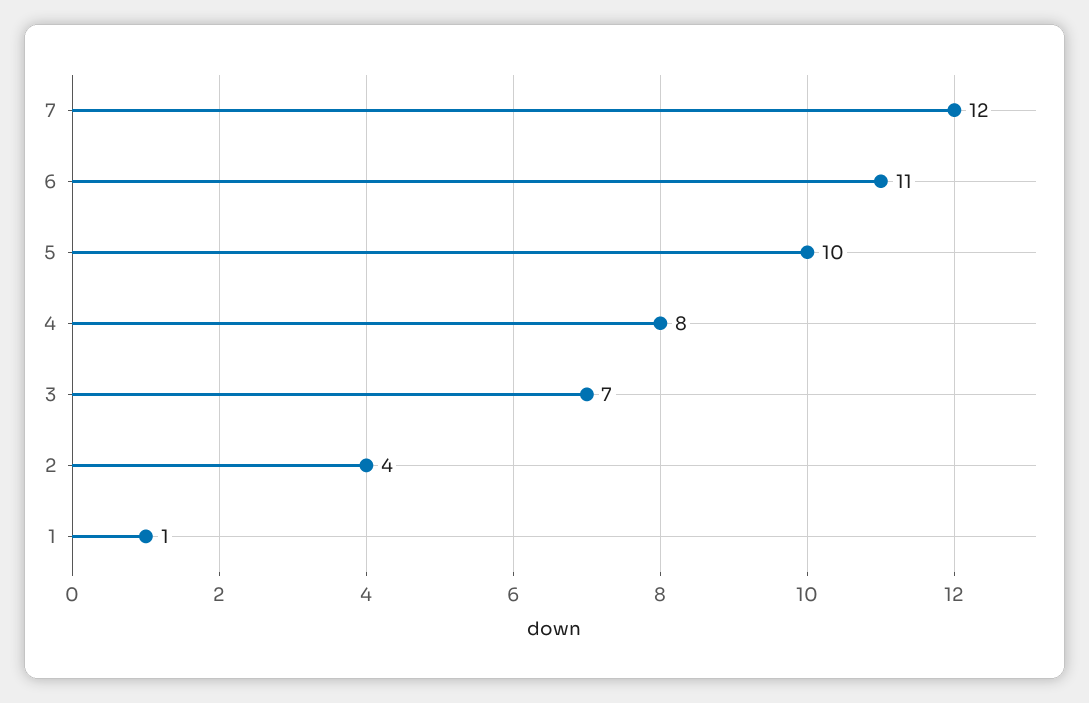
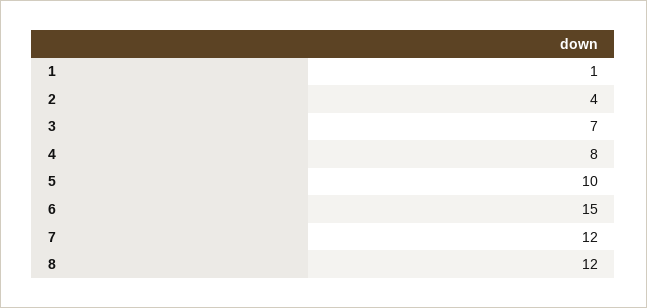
6: 11 -> 15
8: none -> 12

